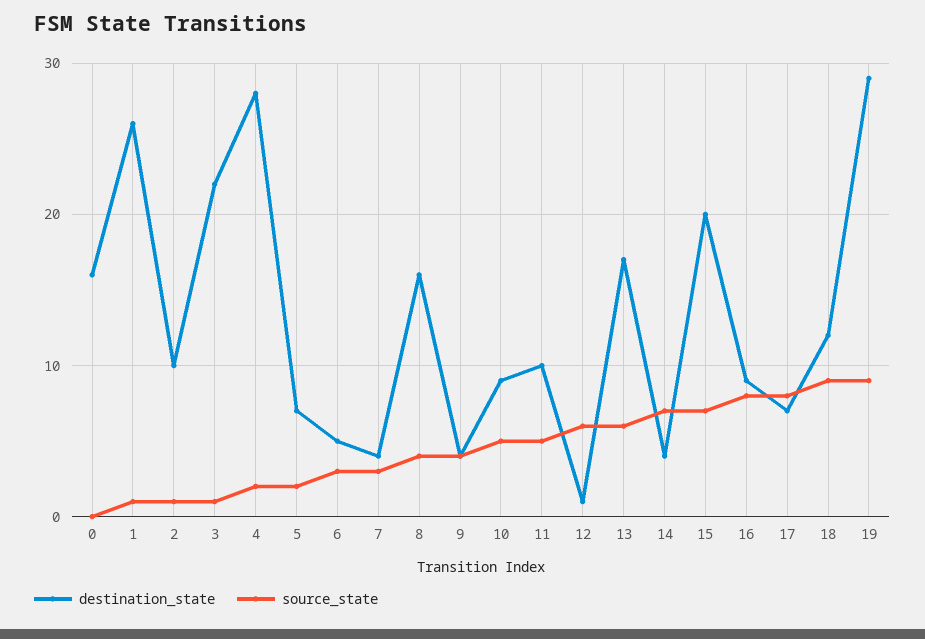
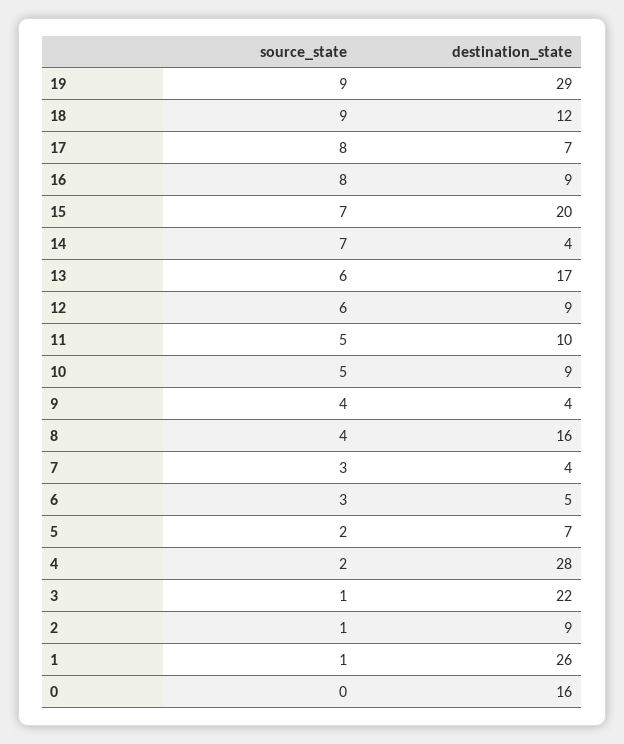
destination_state, 2: 10 -> 9
destination_state, 12: 1 -> 9

